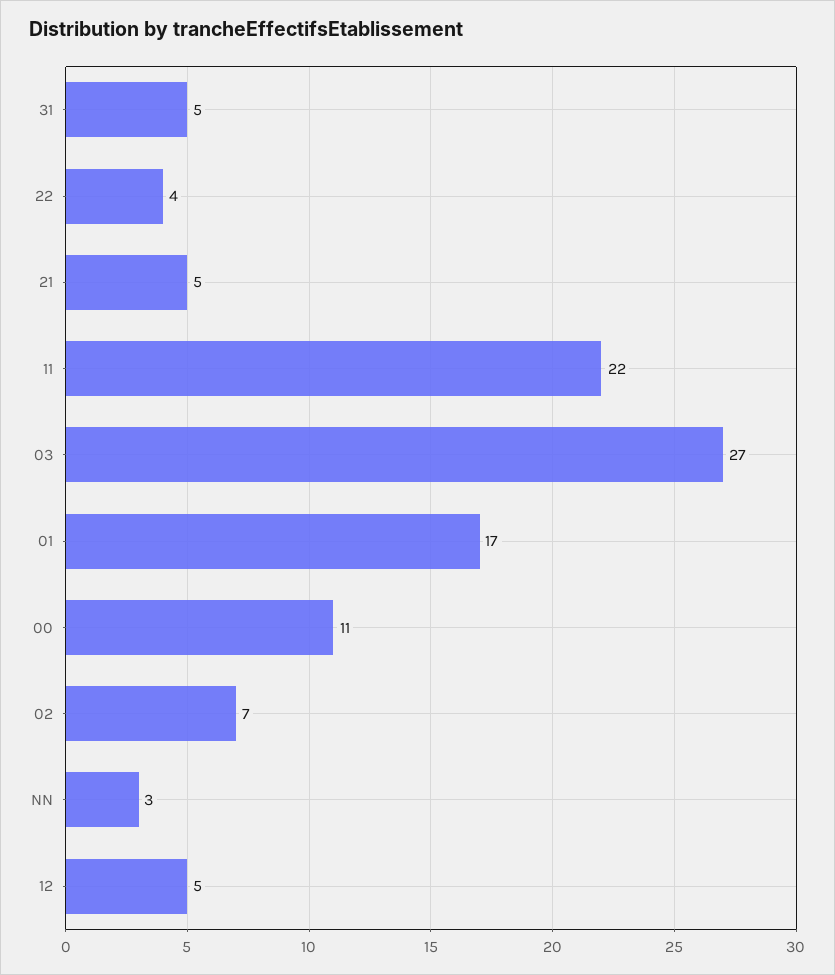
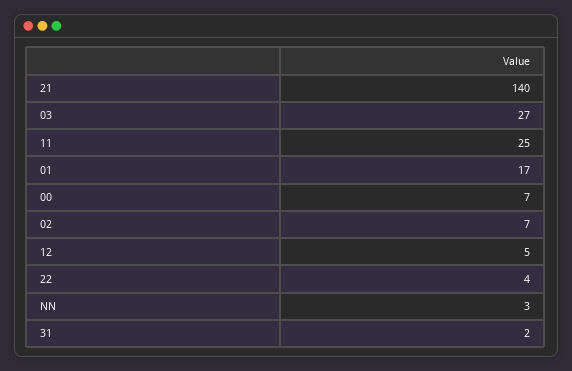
31: 5 -> 2
21: 5 -> 140
11: 22 -> 25
00: 11 -> 7

